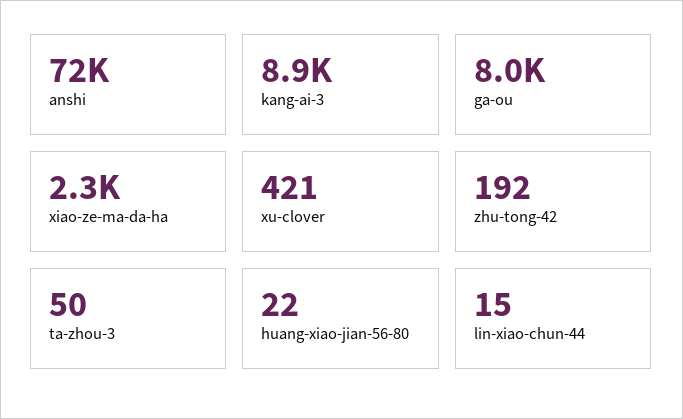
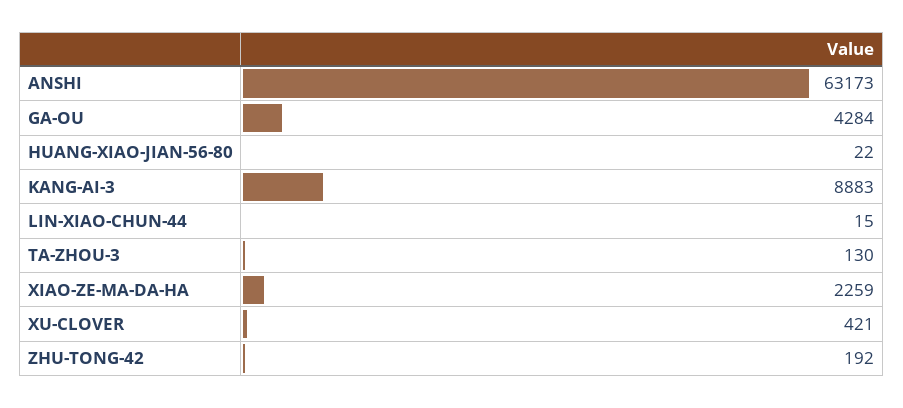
anshi: 72000 -> 63173
ga-ou: 8000 -> 4284
ta-zhou-3: 50 -> 130

